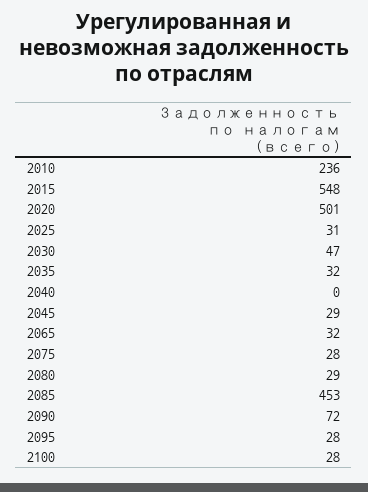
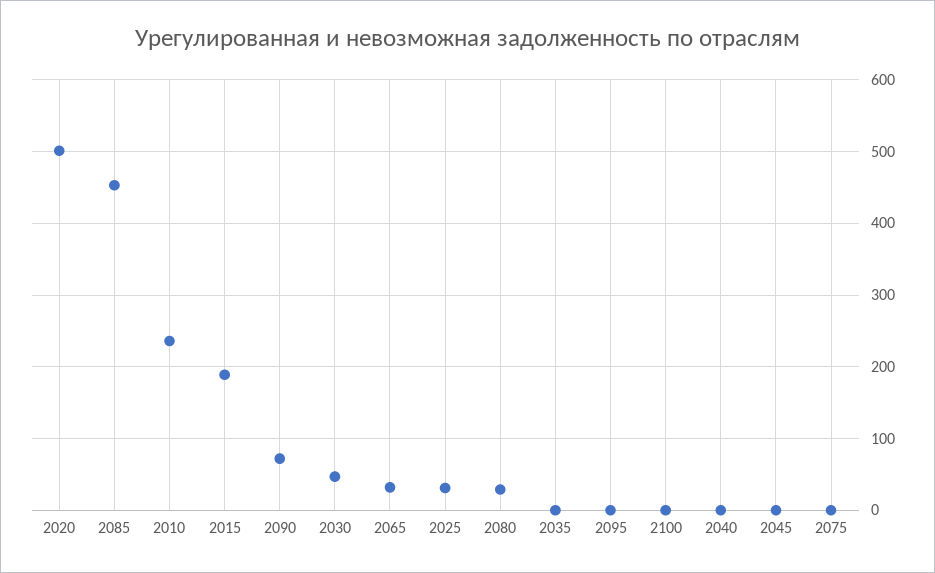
2015: 548 -> 190
2035: 32 -> 0
2045: 29 -> 0
2075: 28 -> 0
2095: 28 -> 0
2100: 28 -> 0

